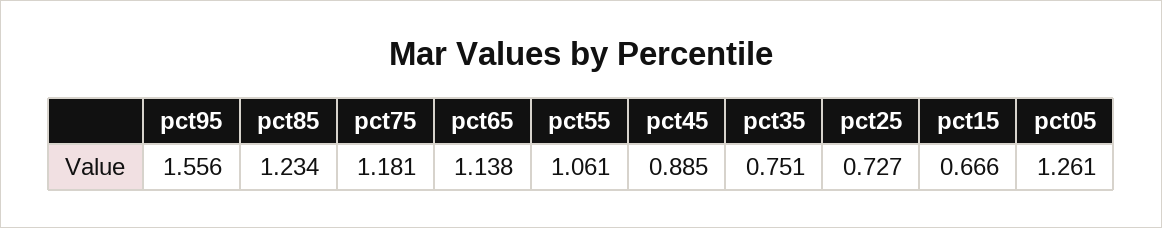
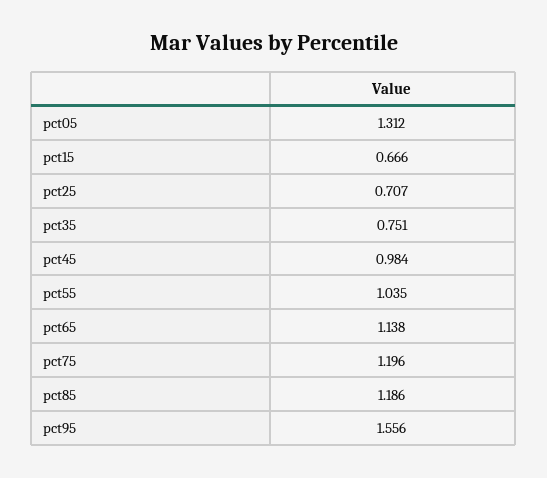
pct85: 1.234 -> 1.186
pct75: 1.181 -> 1.196
pct55: 1.061 -> 1.035
pct45: 0.885 -> 0.984
pct25: 0.727 -> 0.707
pct05: 1.261 -> 1.312

